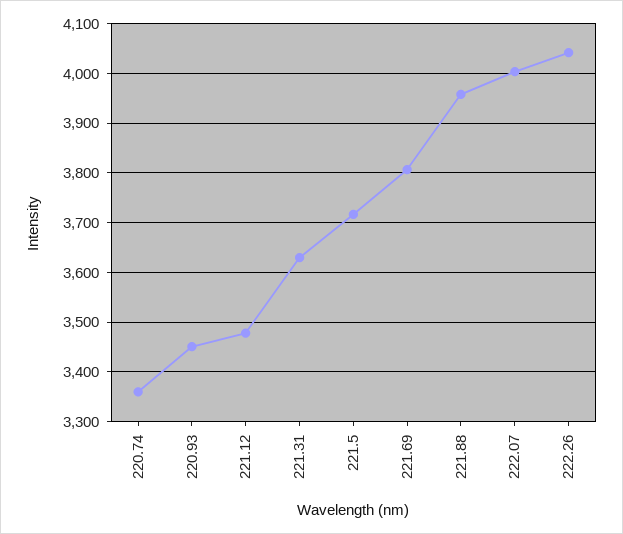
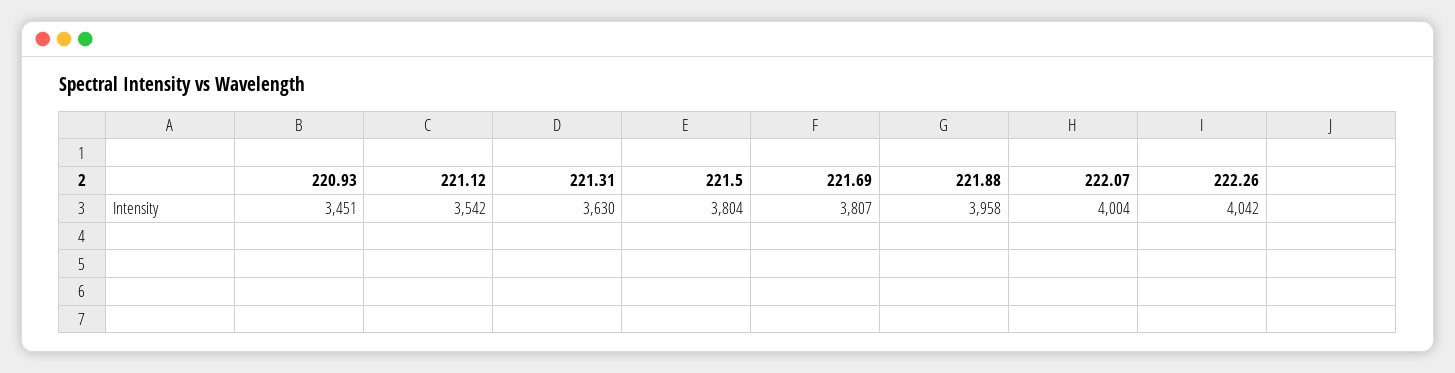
220.74: 3360 -> none
221.12: 3480 -> 3542
221.5: 3720 -> 3804

